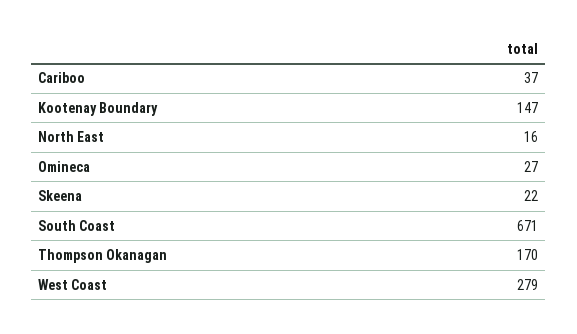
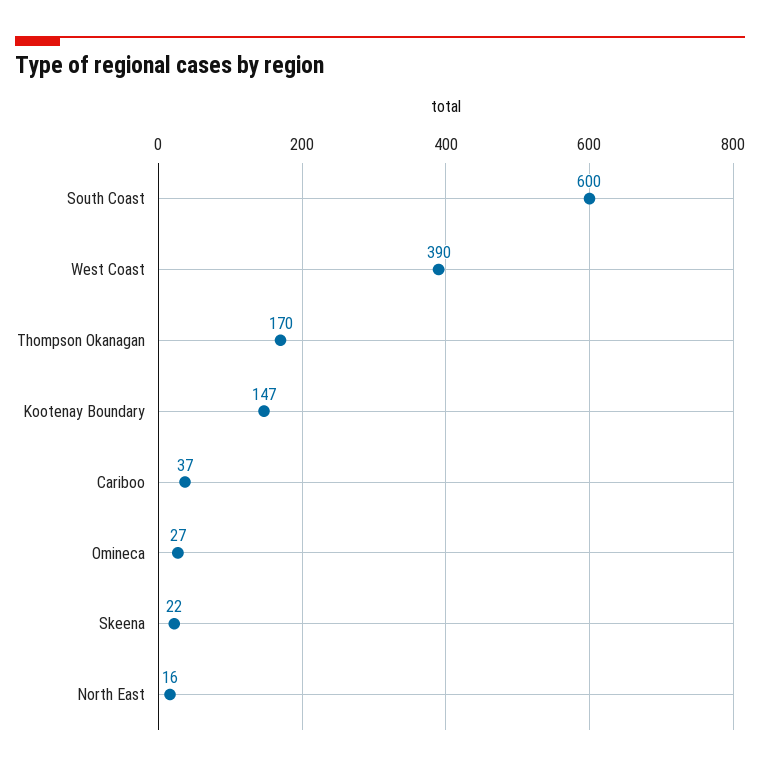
South Coast: 671 -> 600
West Coast: 279 -> 390

